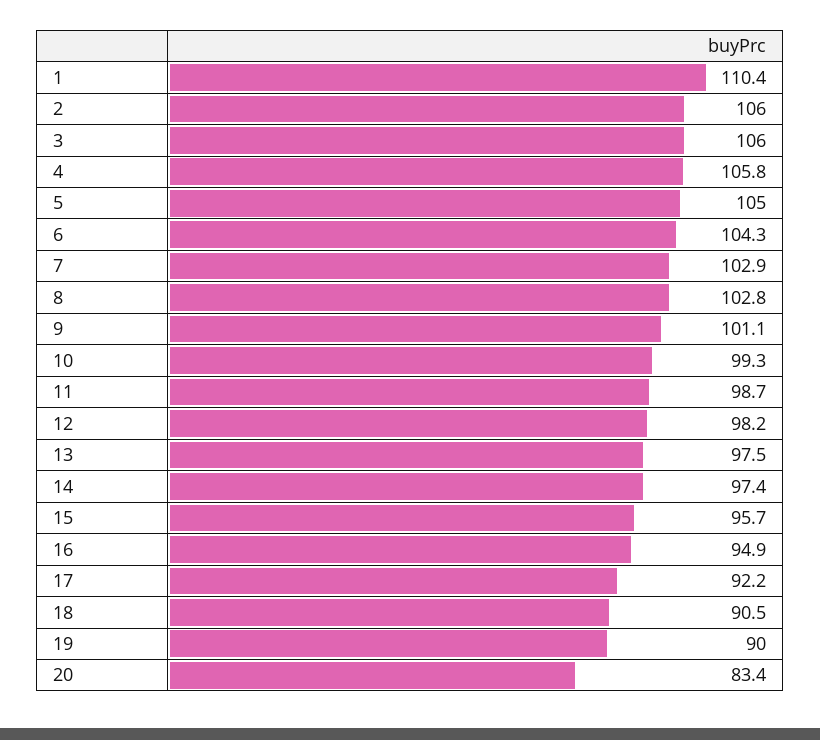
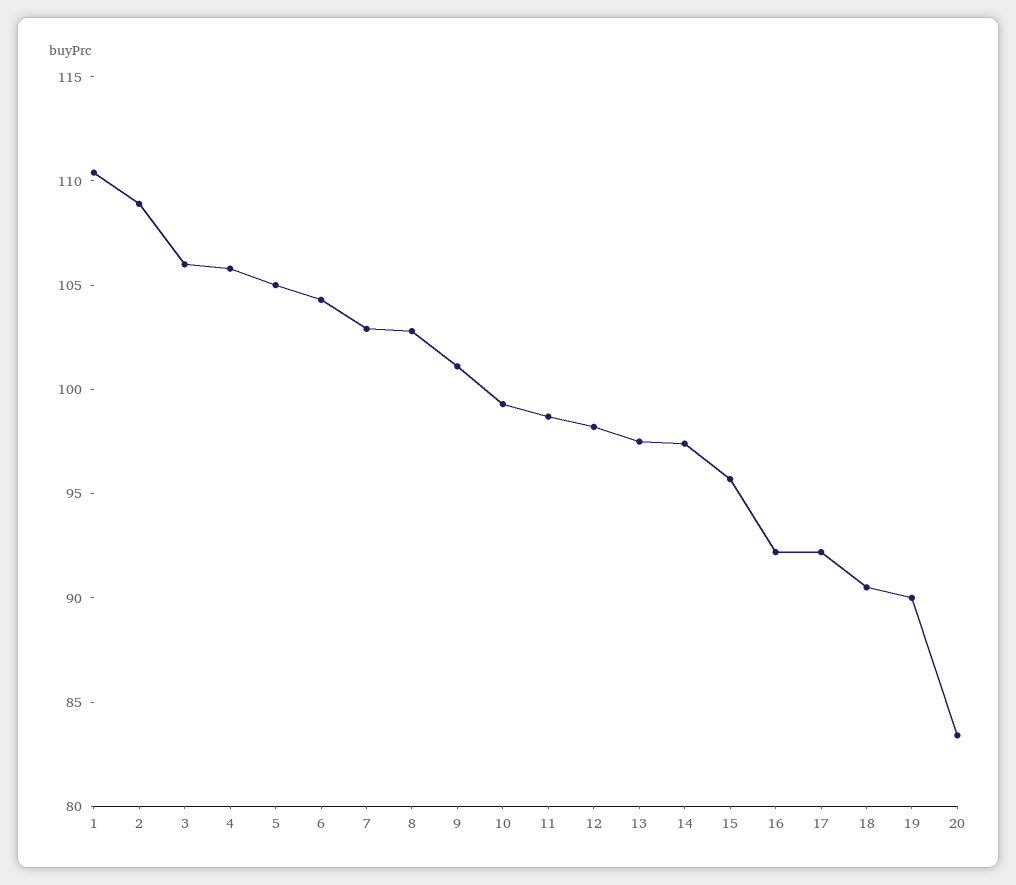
2: 106 -> 109
16: 94.9 -> 92

